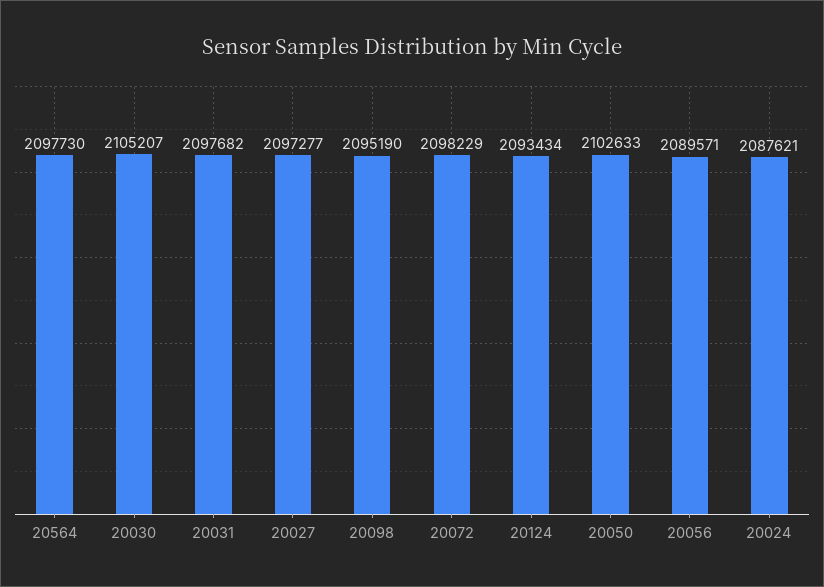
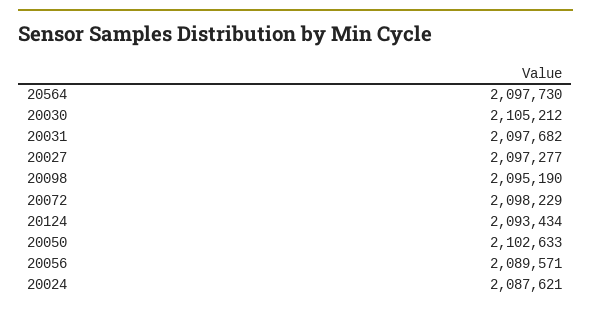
20030: 2105207 -> 2105212

